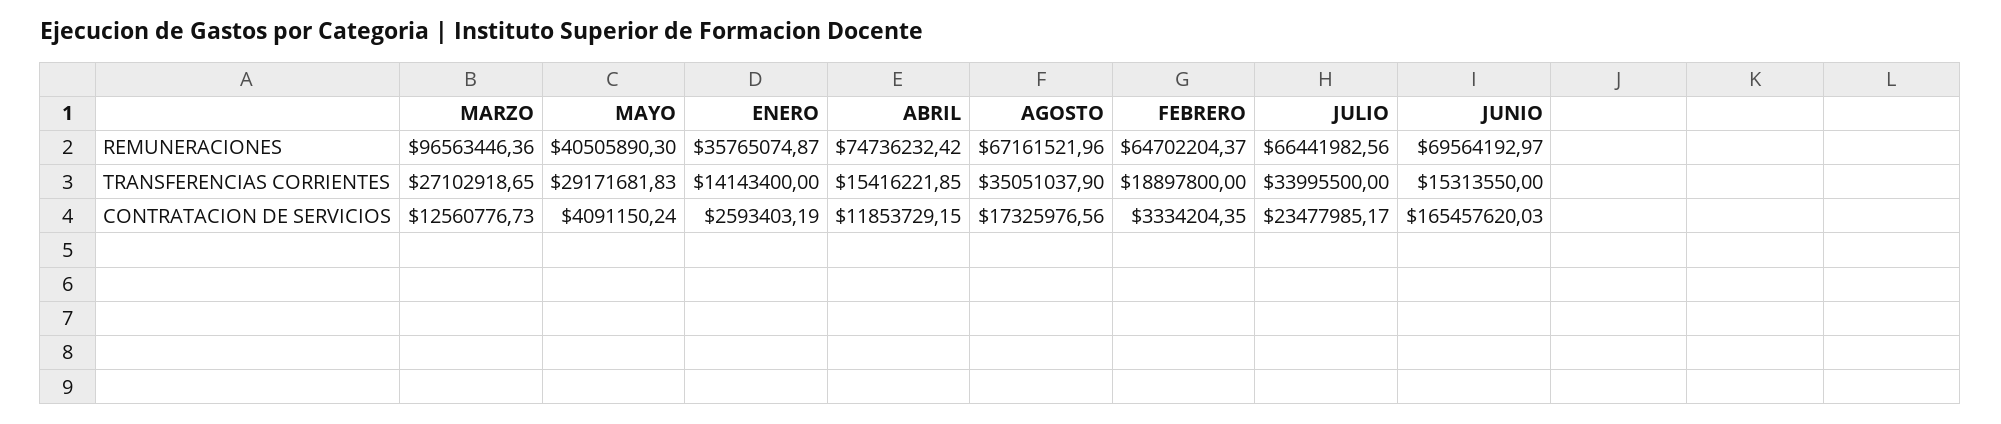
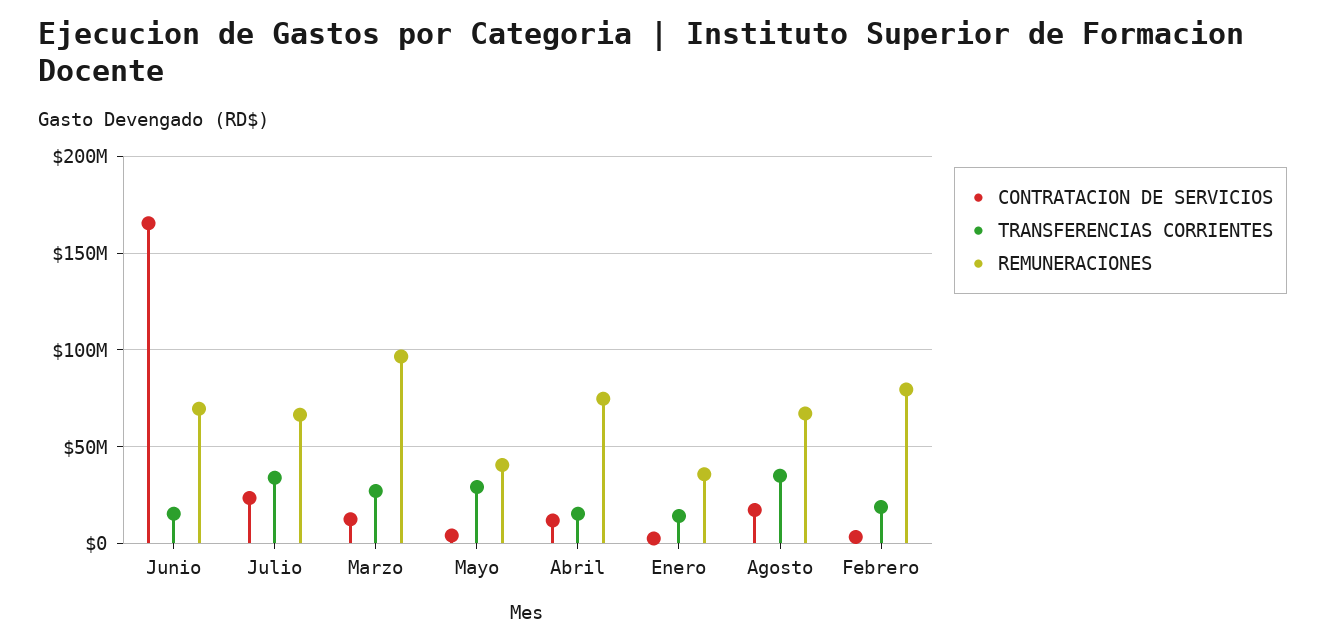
REMUNERACIONES, FEBRERO: 64702204.37 -> 80000000

